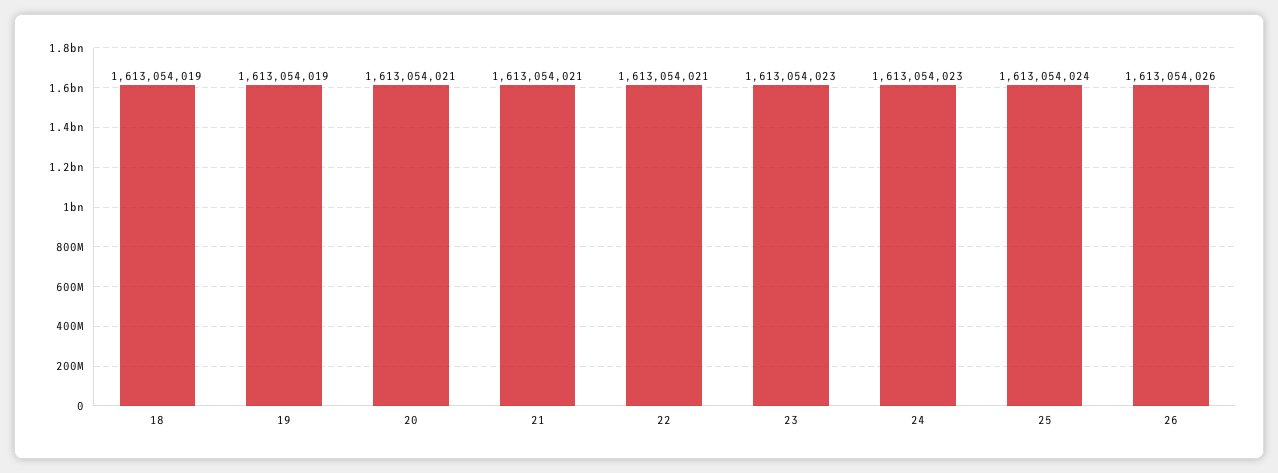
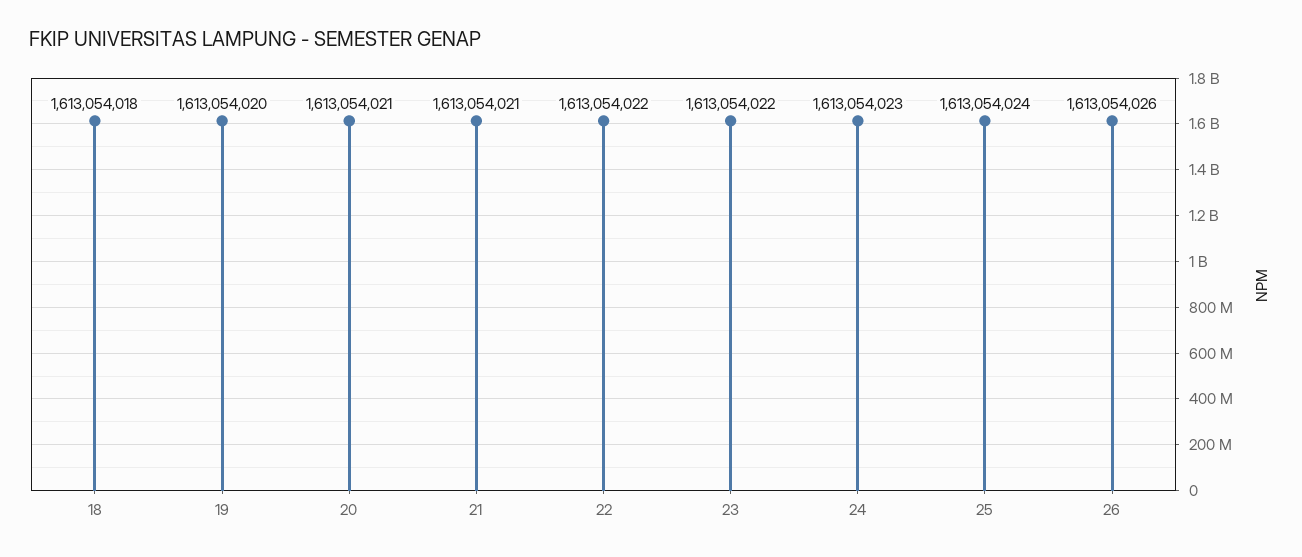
18: 1613054019 -> 1613054018
19: 1613054019 -> 1613054020
22: 1613054021 -> 1613054022
23: 1613054023 -> 1613054022

